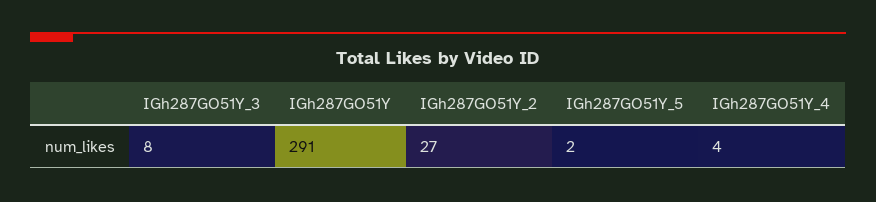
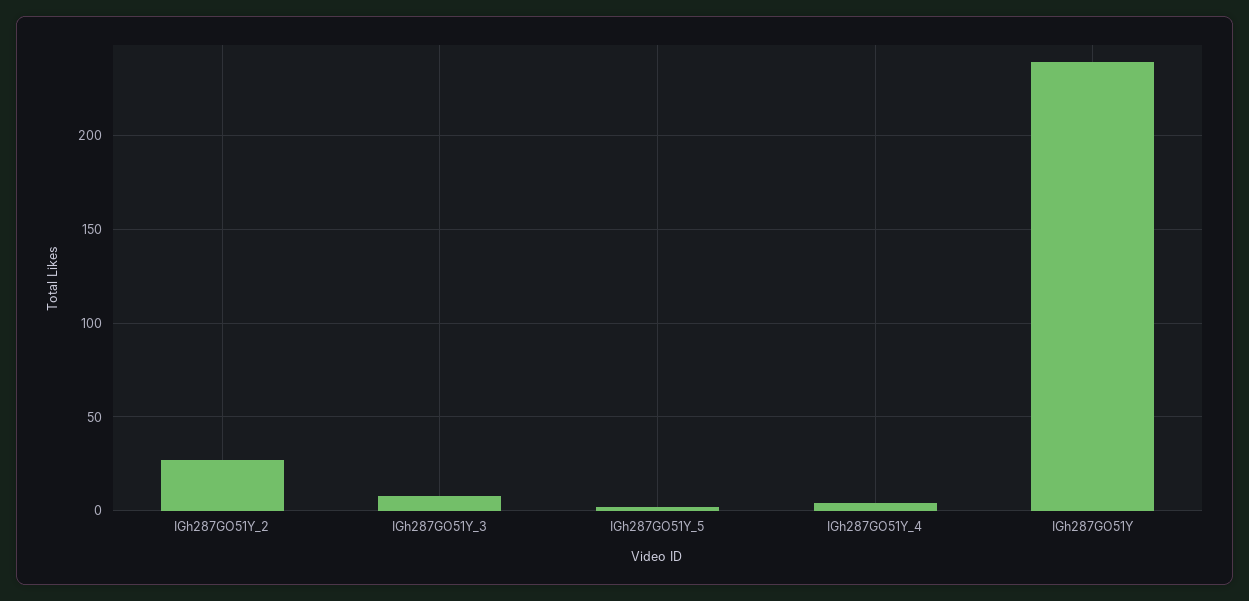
IGh287GO51Y: 291 -> 240

